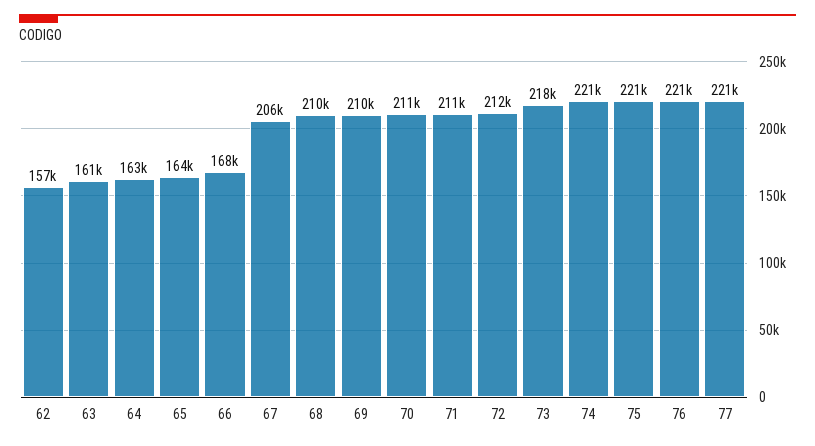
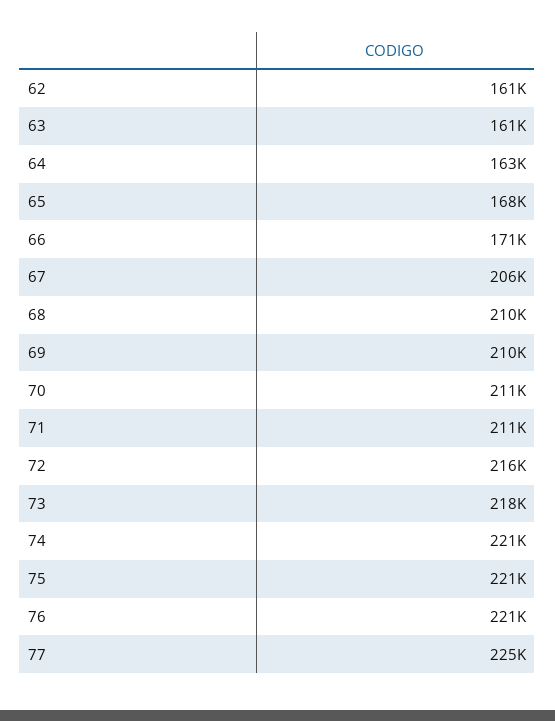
62: 157000 -> 161000
65: 164000 -> 168000
66: 168000 -> 171000
72: 212000 -> 216000
77: 221000 -> 225000

